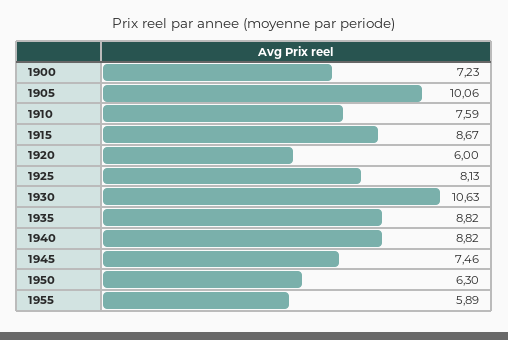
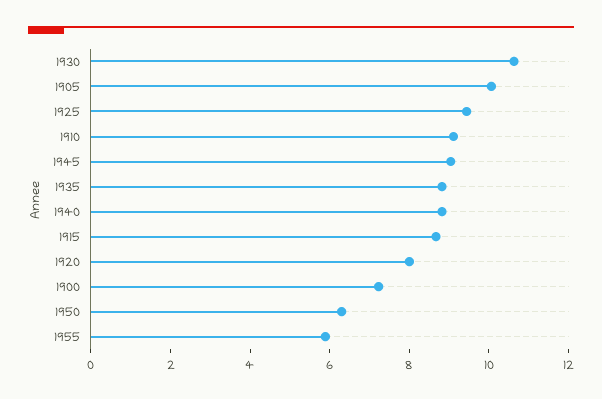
1910: 7.59 -> 9
1920: 6 -> 8
1925: 8.13 -> 9.5
1945: 7.46 -> 9

